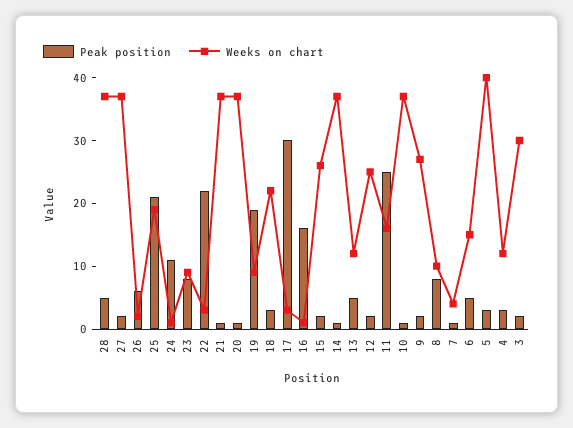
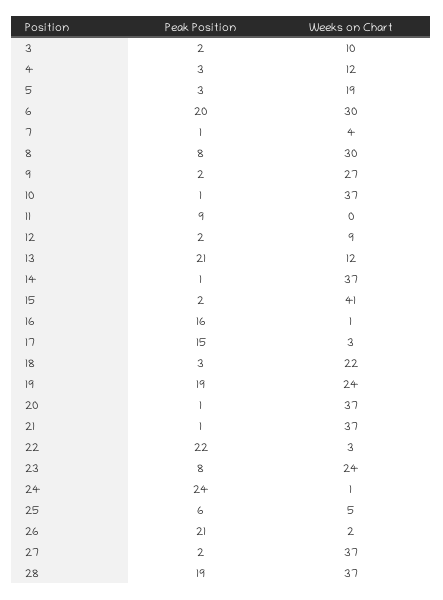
Peak position, 28: 5 -> 19
Peak position, 26: 5 -> 21
Peak position, 25: 20 -> 6
Weeks on chart, 25: 20 -> 5
Peak position, 24: 10 -> 24
Weeks on chart, 23: 10 -> 24
Weeks on chart, 19: 10 -> 24
Peak position, 17: 30 -> 15
Weeks on chart, 15: 25 -> 41
Peak position, 13: 5 -> 21
Weeks on chart, 12: 25 -> 9
Peak position, 11: 25 -> 9
Weeks on chart, 11: 15 -> 0
Weeks on chart, 8: 10 -> 30
Peak position, 6: 5 -> 20
Weeks on chart, 6: 15 -> 30
Weeks on chart, 5: 40 -> 19
Weeks on chart, 3: 30 -> 10

